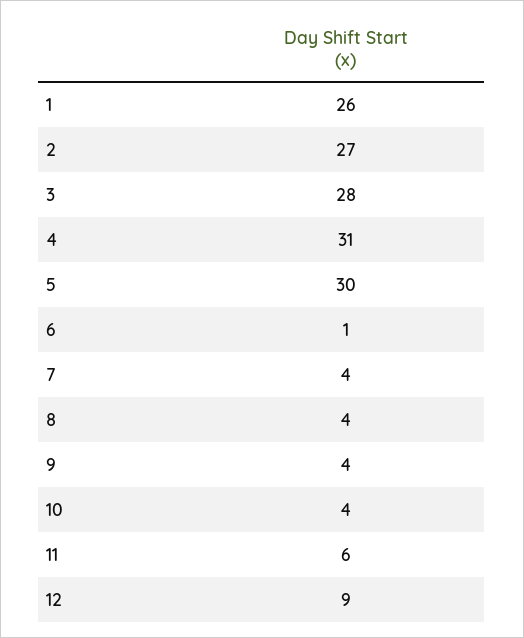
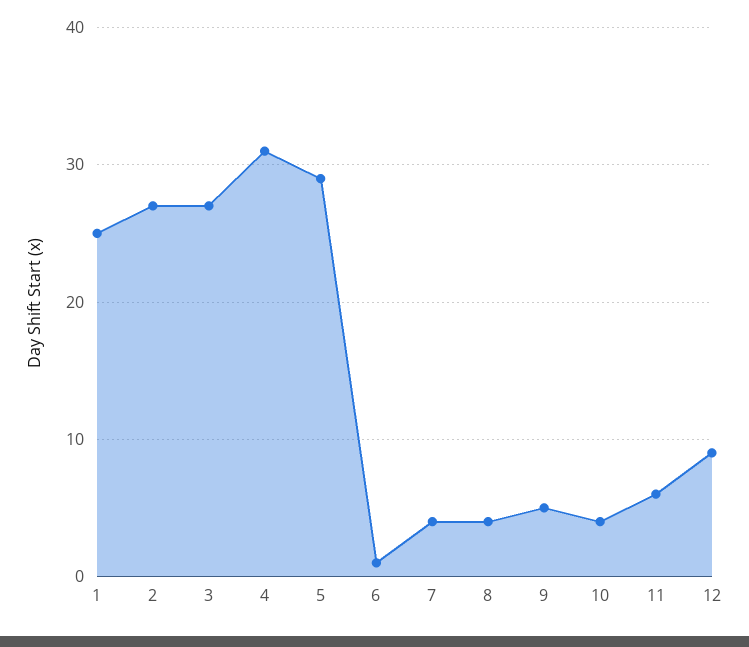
1: 26 -> 25
3: 28 -> 27
5: 30 -> 29
9: 4 -> 5

